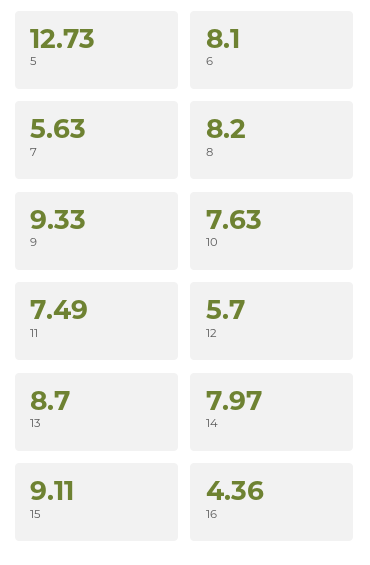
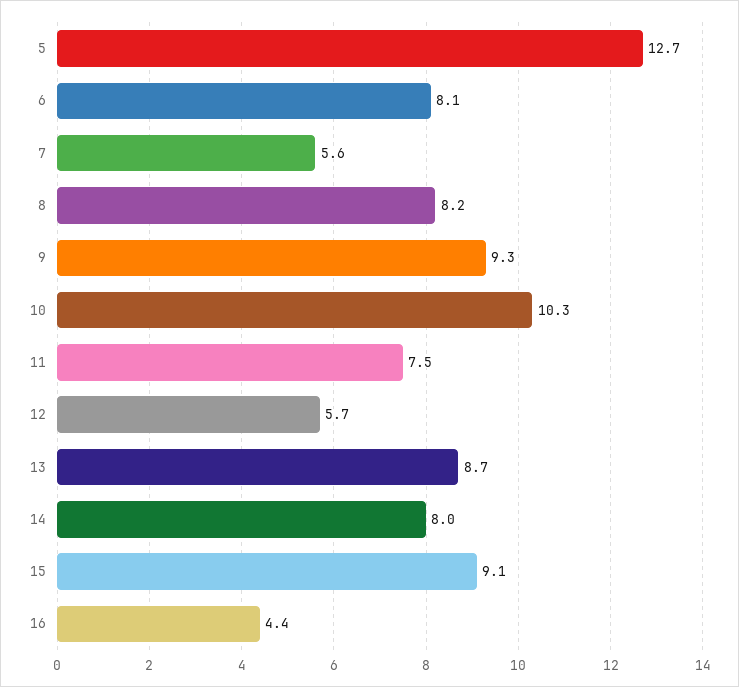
10: 7.63 -> 10.3

